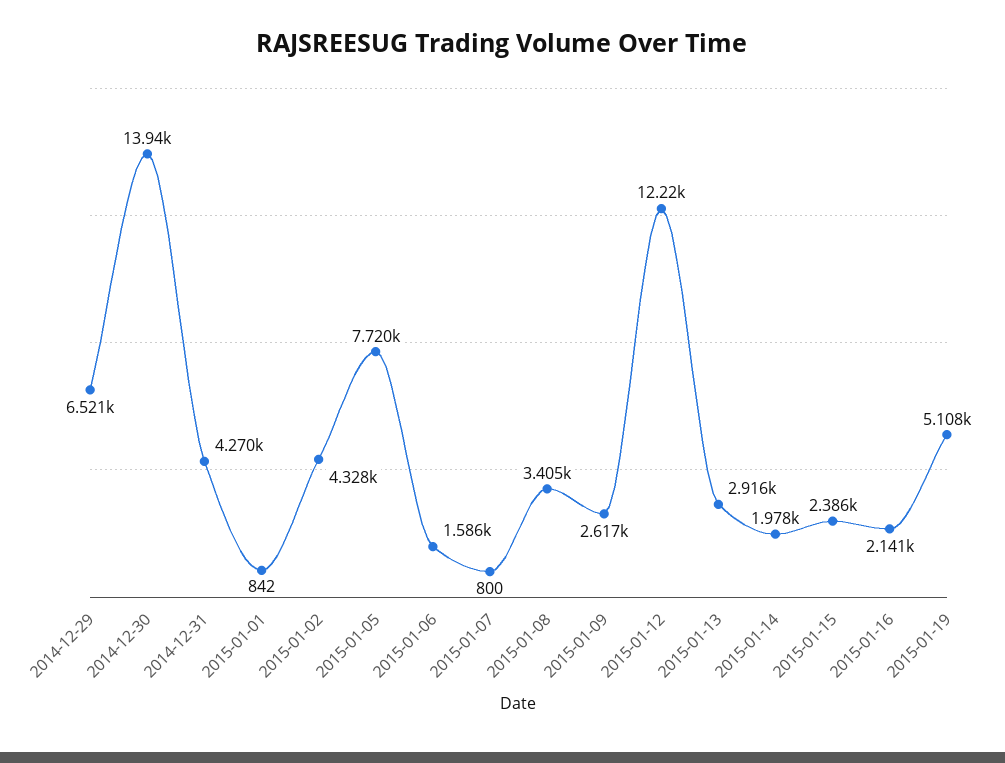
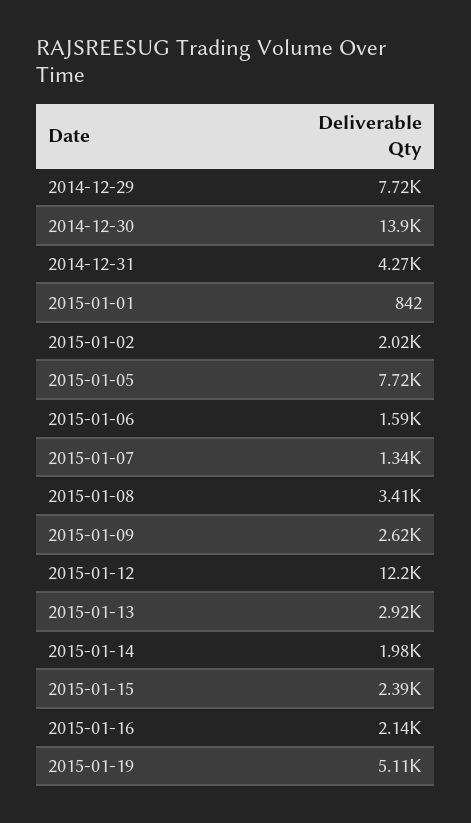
2014-12-29: 6521 -> 7720
2015-01-02: 4328 -> 2020
2015-01-07: 800 -> 1340

